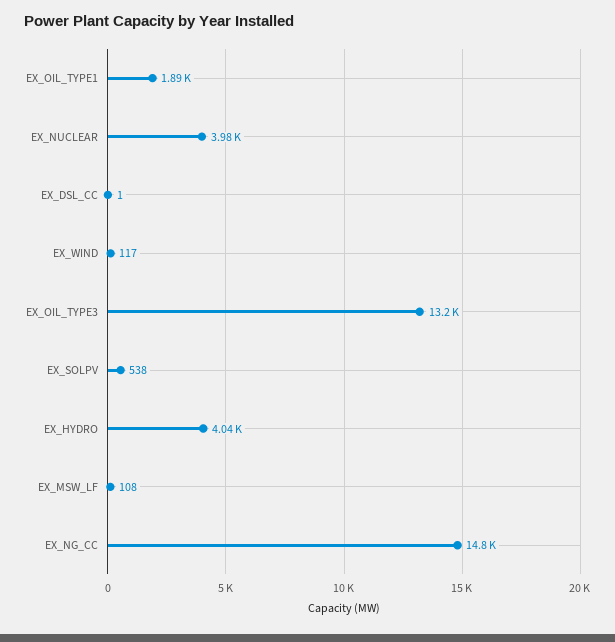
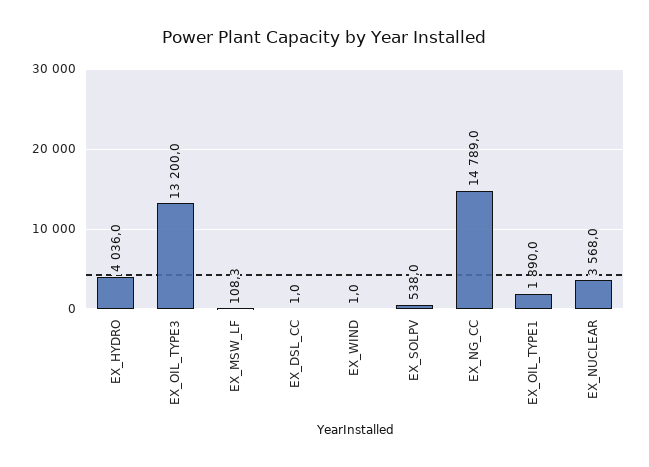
EX_NUCLEAR: 3980 -> 3568
EX_WIND: 117 -> 1

